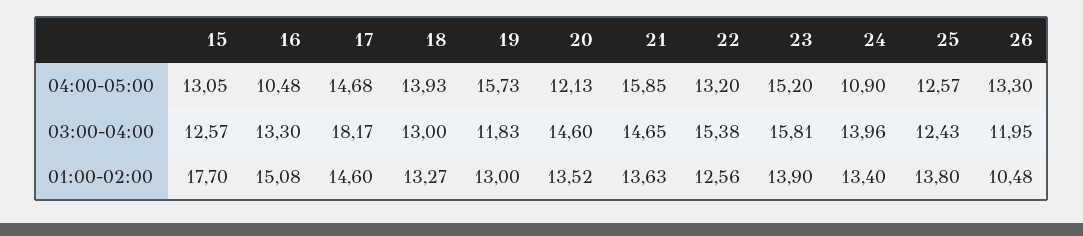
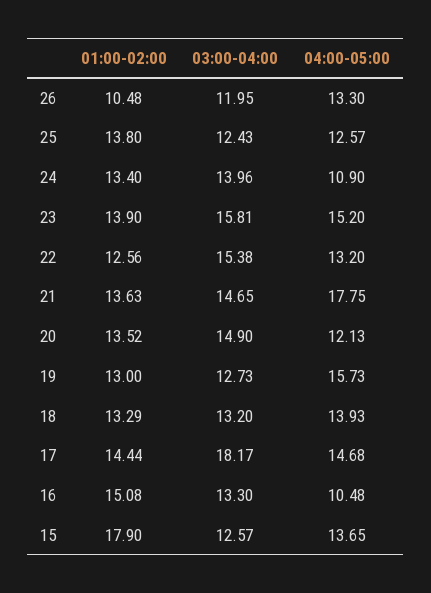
15, 04:00-05:00: 13.05 -> 13.65
21, 04:00-05:00: 15.85 -> 17.75
18, 03:00-04:00: 13 -> 13.2
19, 03:00-04:00: 11.83 -> 12.73
20, 03:00-04:00: 14.6 -> 14.9
15, 01:00-02:00: 17.7 -> 17.9
17, 01:00-02:00: 14.6 -> 14.44
18, 01:00-02:00: 13.27 -> 13.29

